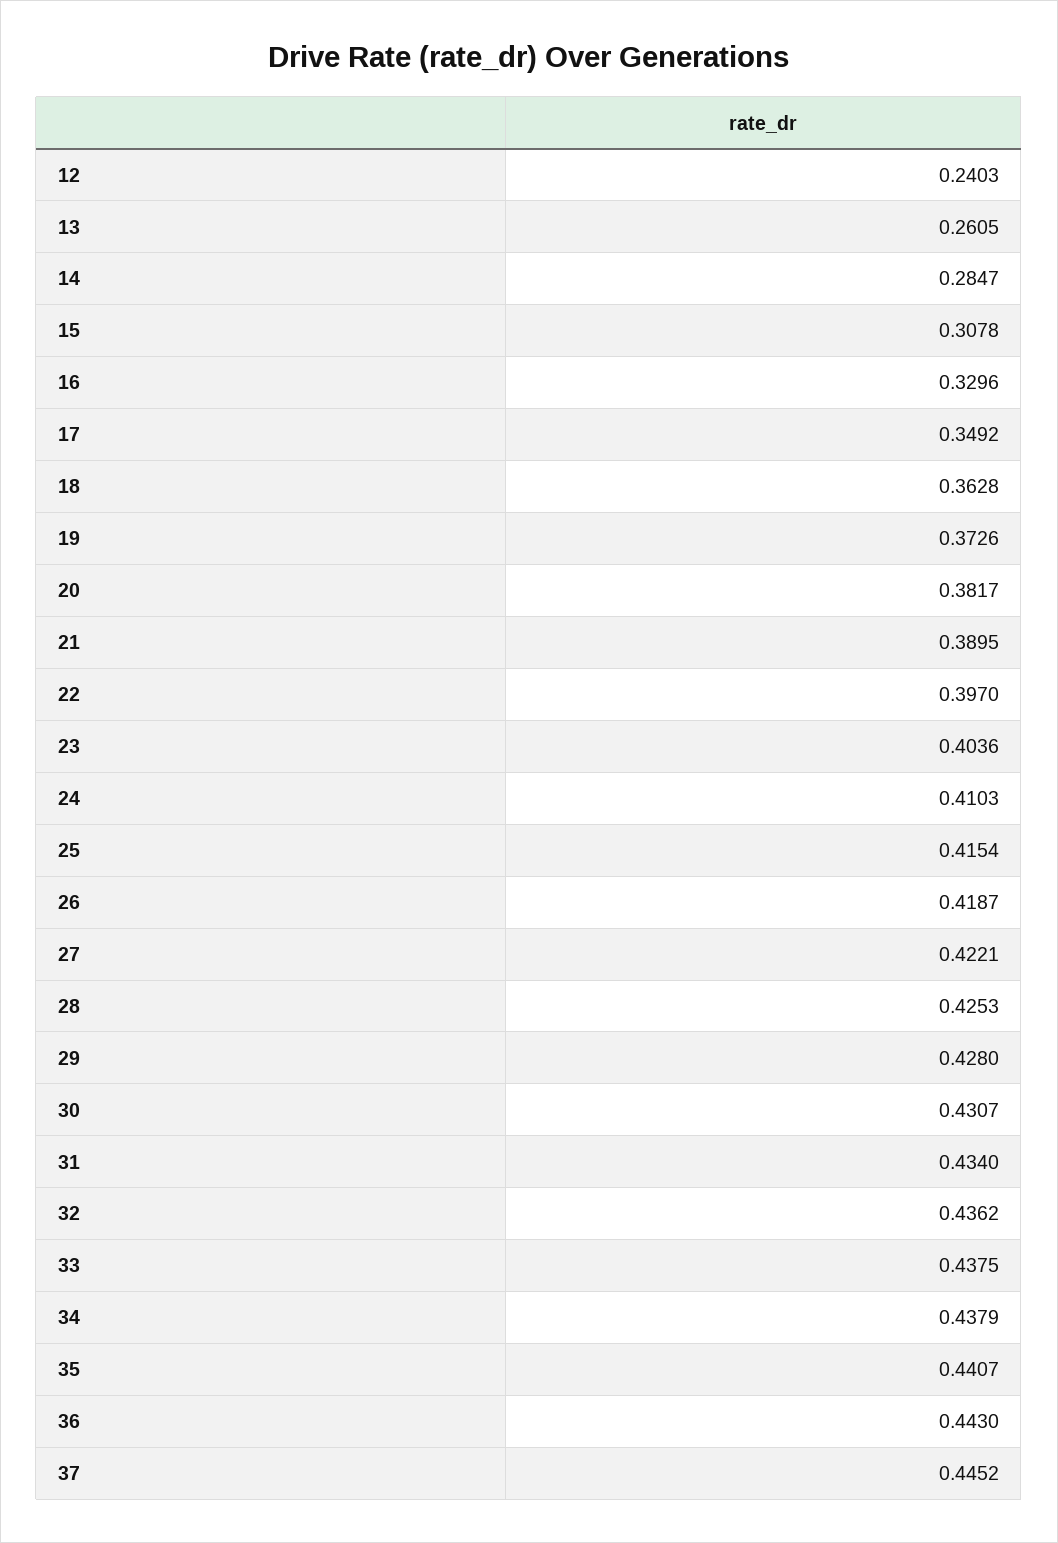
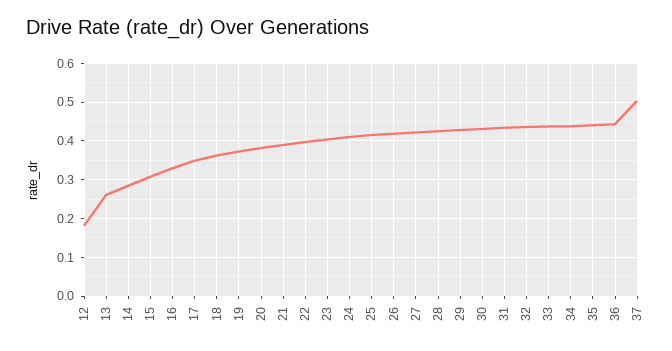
12: 0.2403 -> 0.18
37: 0.4452 -> 0.5

